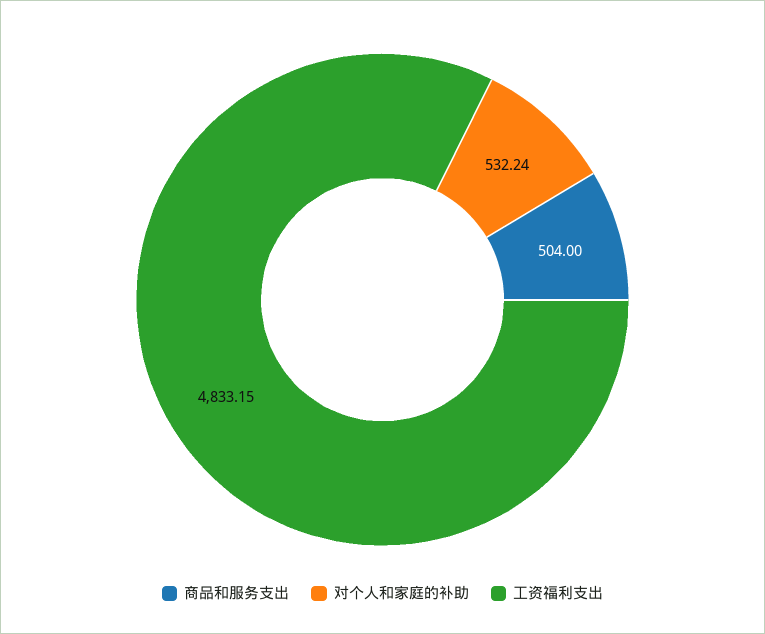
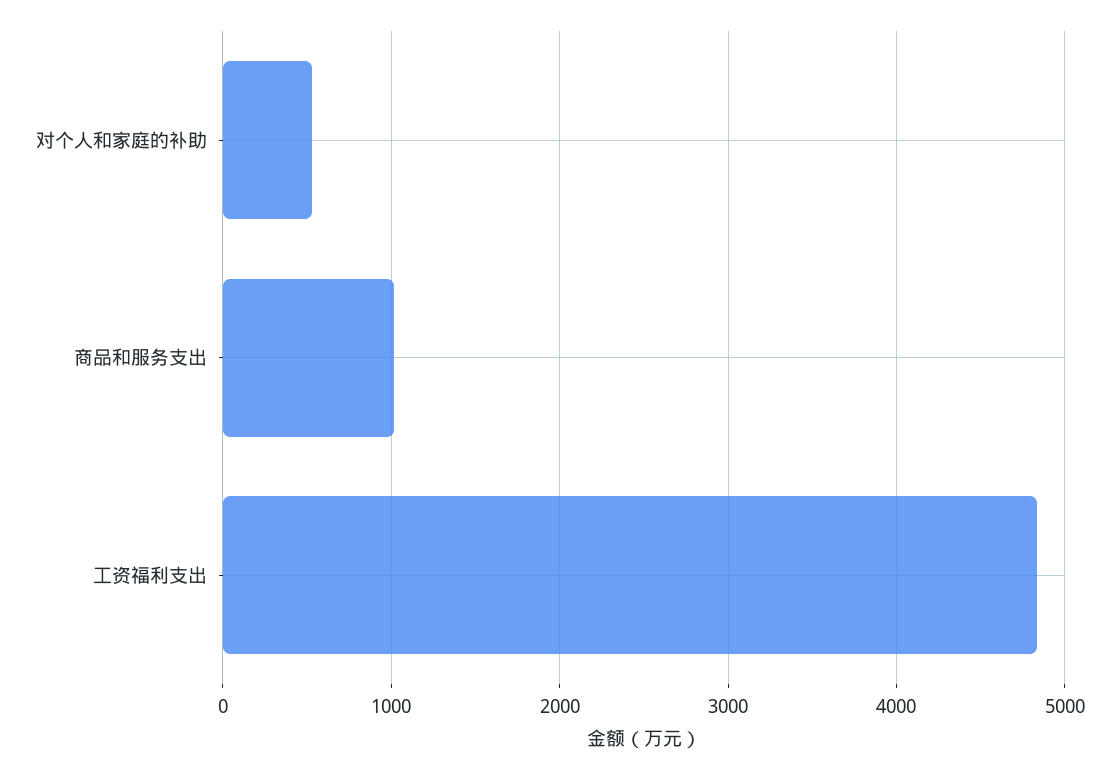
商品和服务支出: 504 -> 1000

